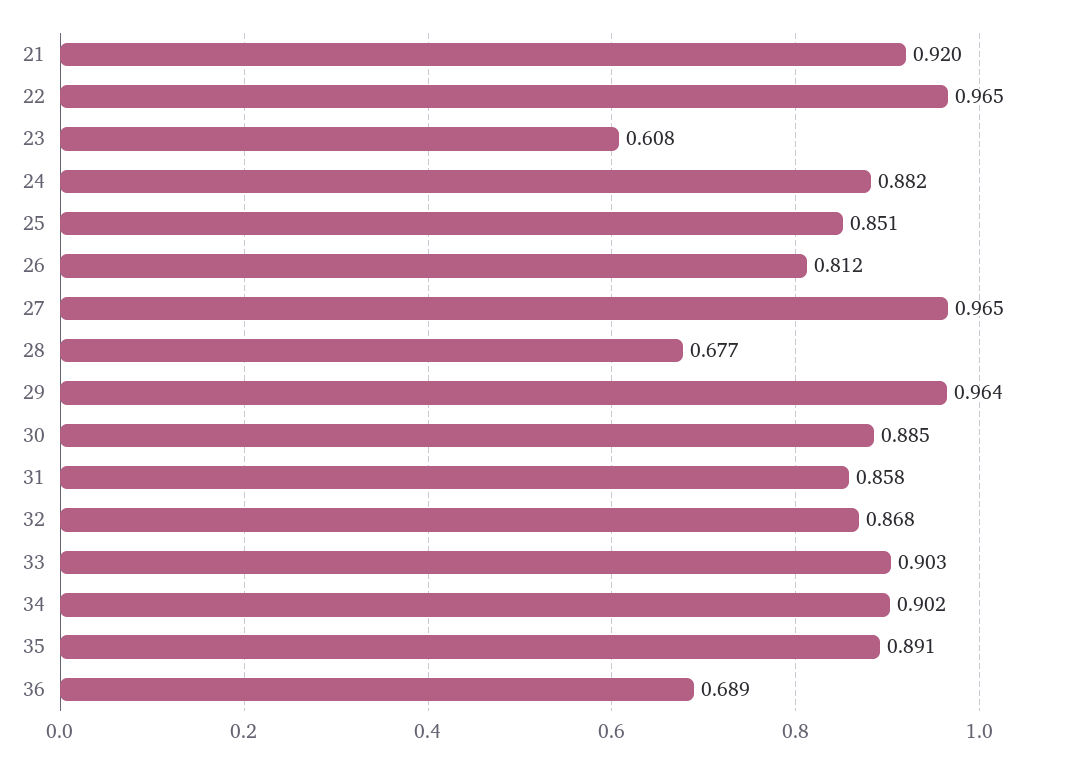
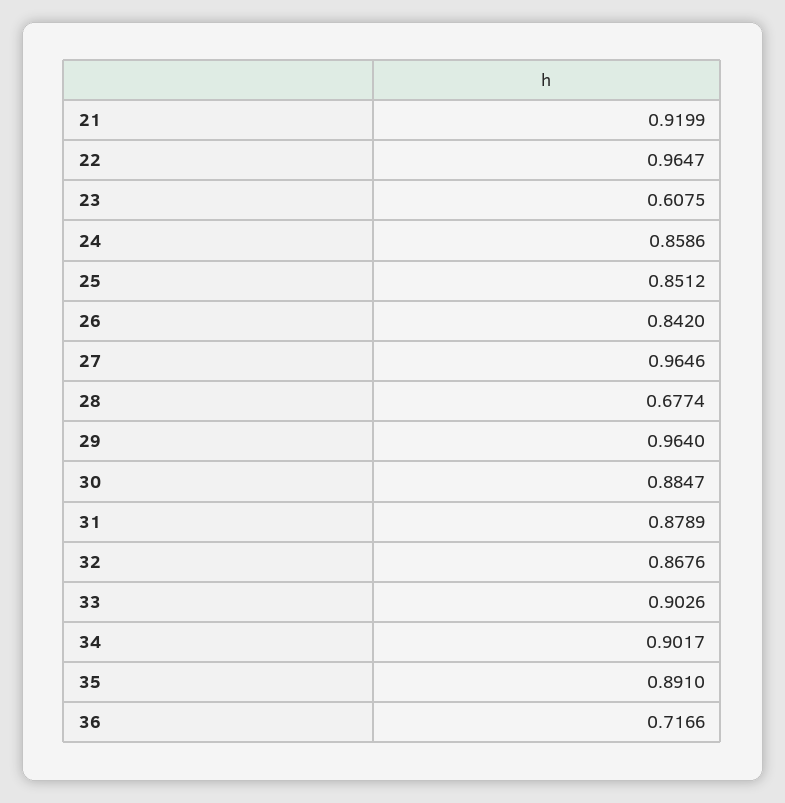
24: 0.882 -> 0.8586
26: 0.812 -> 0.842
31: 0.858 -> 0.8789
36: 0.689 -> 0.7166

